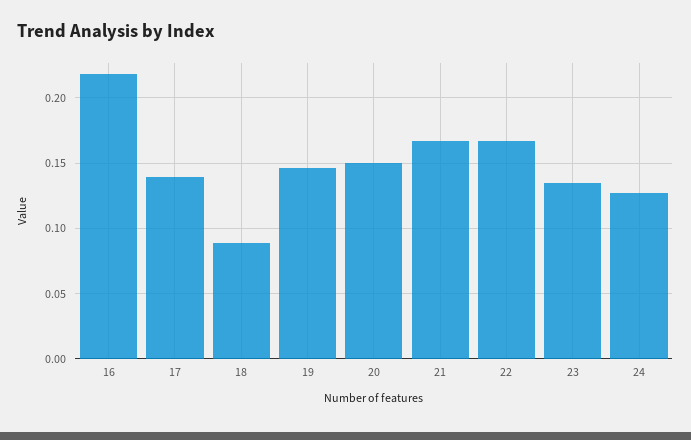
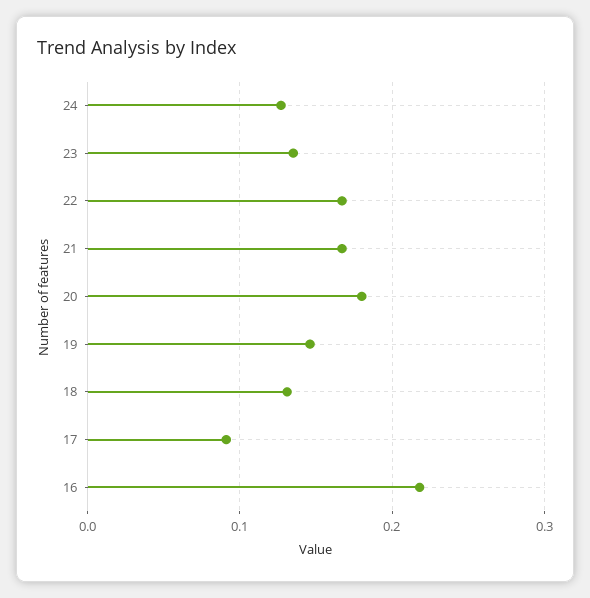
17: 0.14 -> 0.09
18: 0.09 -> 0.13
20: 0.15 -> 0.18

